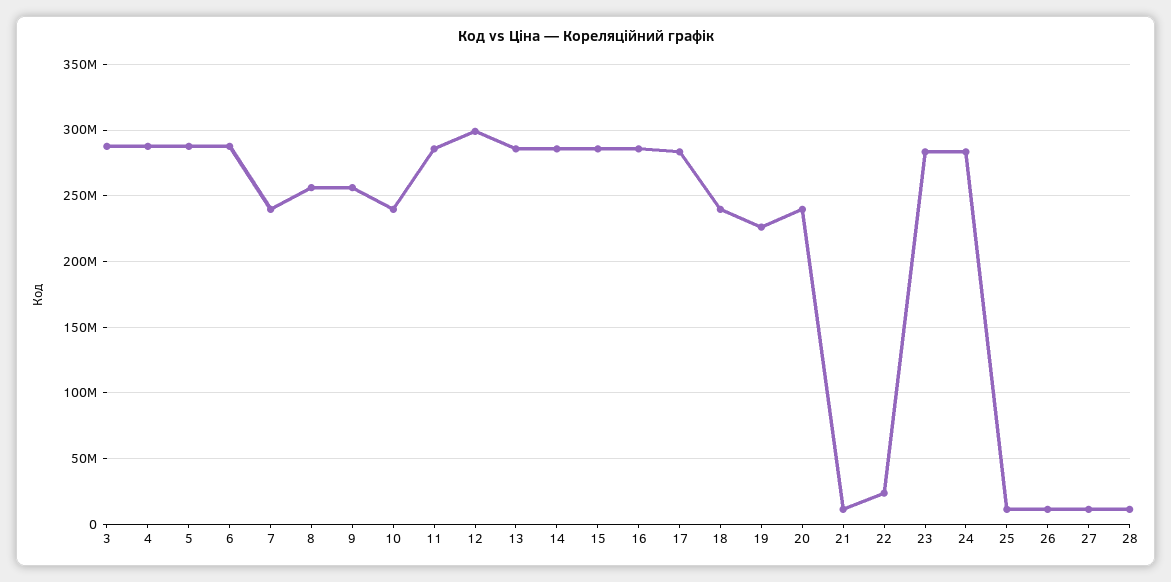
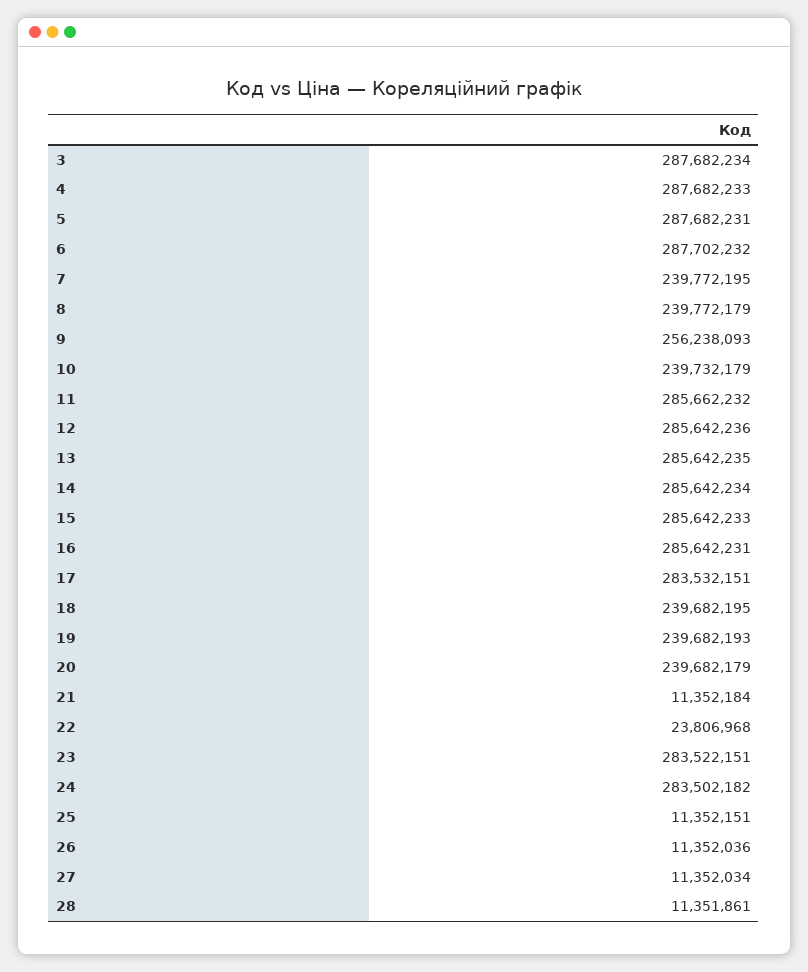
8: 255000000 -> 239772179
12: 300000000 -> 285642236
19: 225000000 -> 239682193

